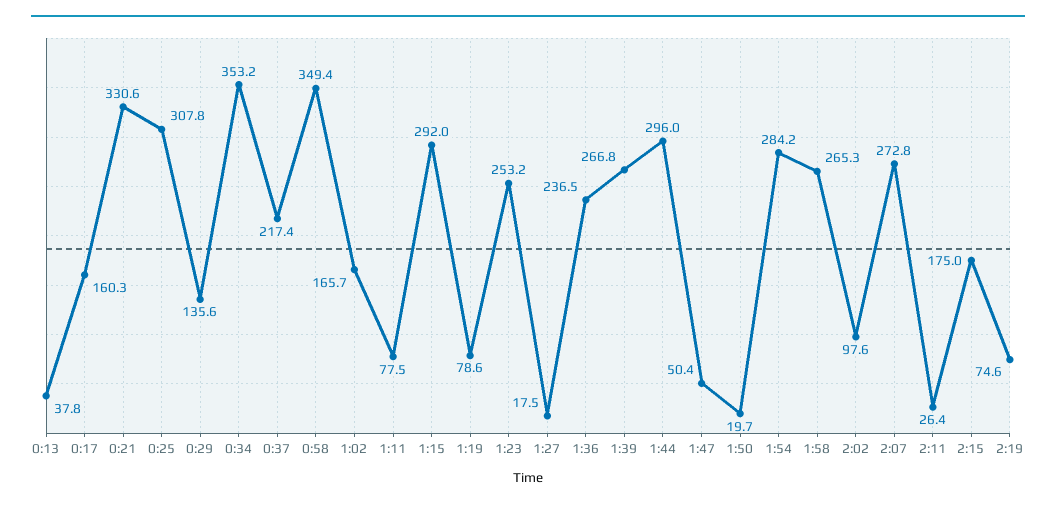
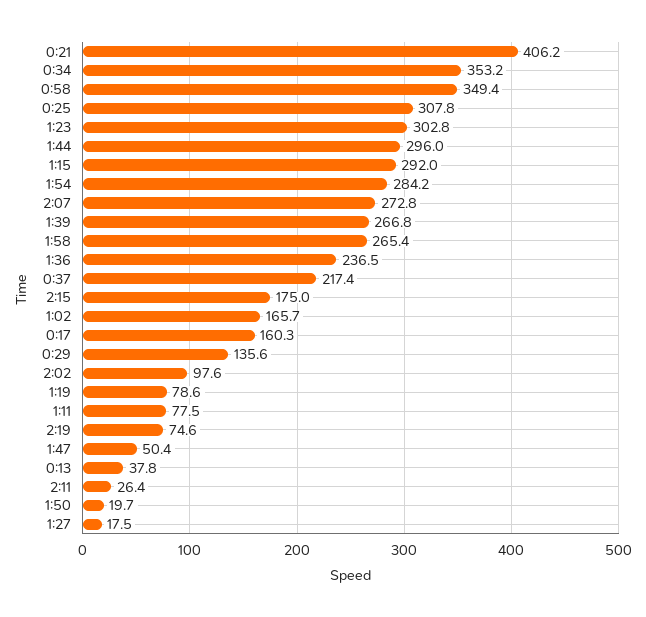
0:21: 330.6 -> 406.2
1:23: 253.2 -> 302.8
1:58: 265.3 -> 265.4

